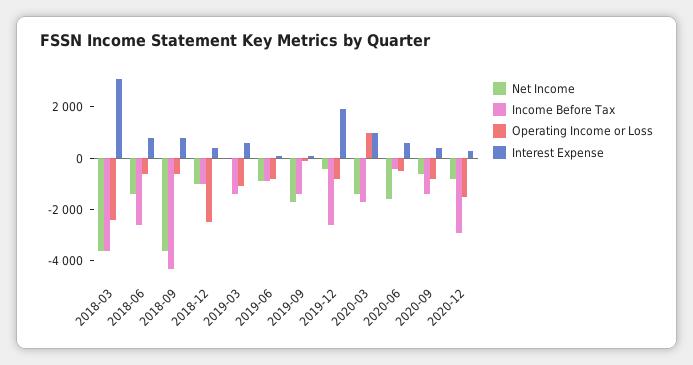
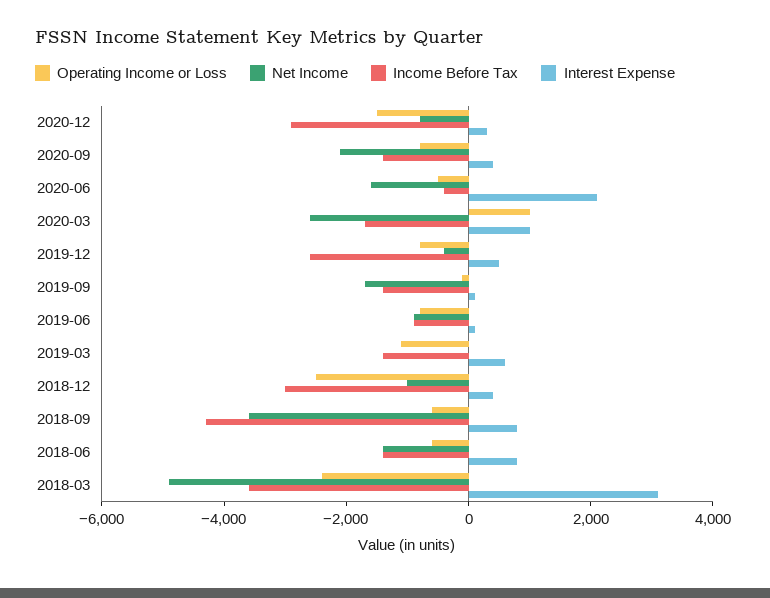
Net Income, 2018-03: -3500 -> -5000
Income Before Tax, 2018-06: -2500 -> -1500
Income Before Tax, 2018-12: -1000 -> -3000
Interest Expense, 2019-12: 2000 -> 500
Net Income, 2020-03: -1500 -> -2500
Interest Expense, 2020-06: 500 -> 2000
Net Income, 2020-09: -500 -> -2000

